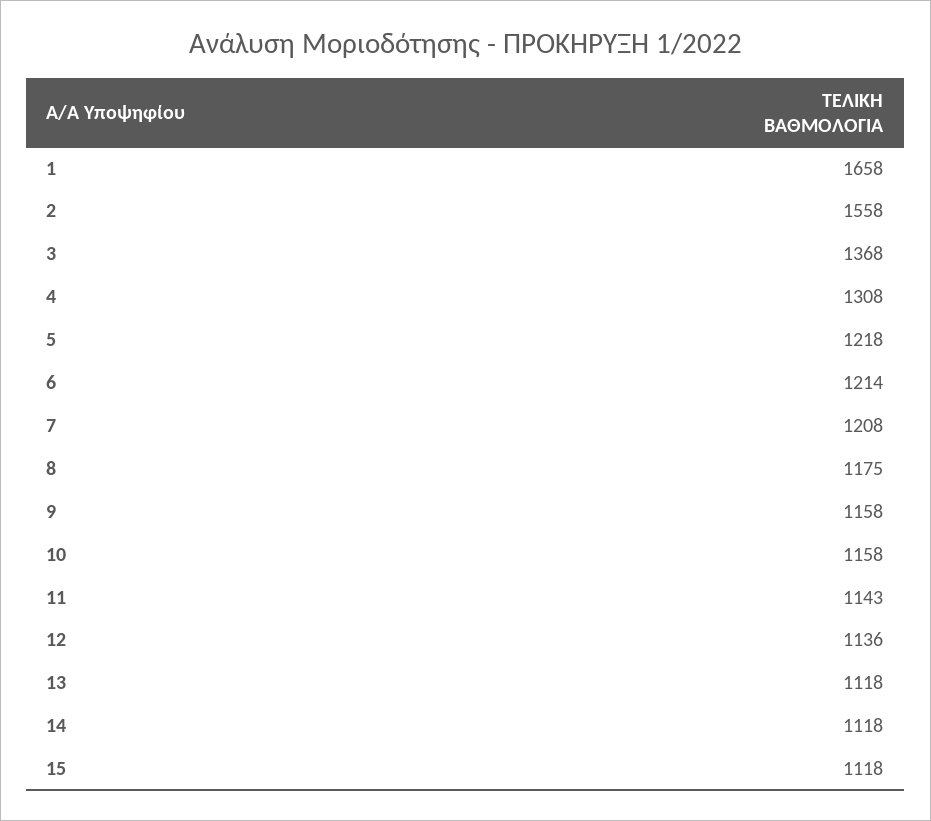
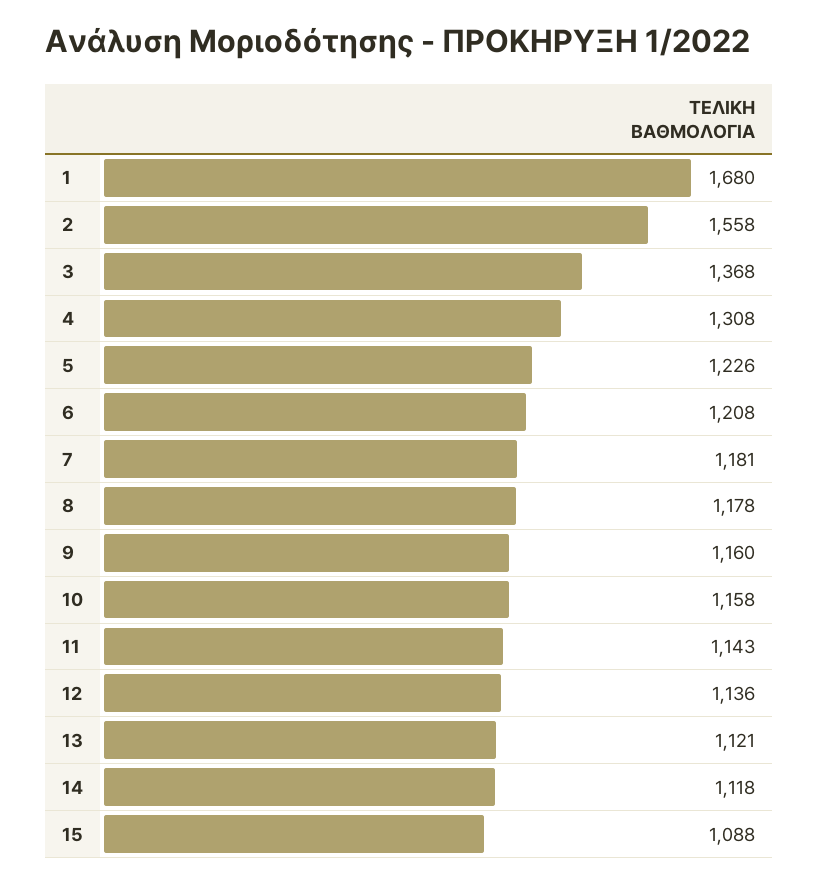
1: 1658 -> 1680
5: 1218 -> 1226
6: 1214 -> 1208
7: 1208 -> 1181
8: 1175 -> 1178
9: 1158 -> 1160
13: 1118 -> 1121
15: 1118 -> 1088

